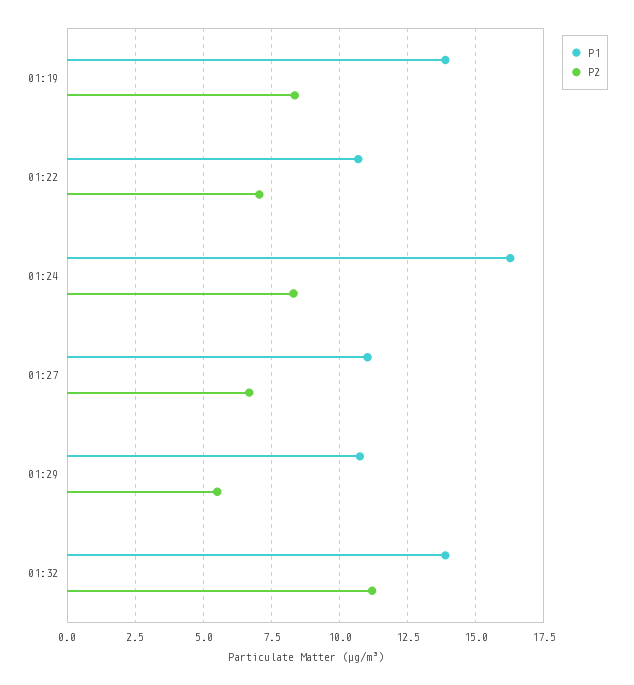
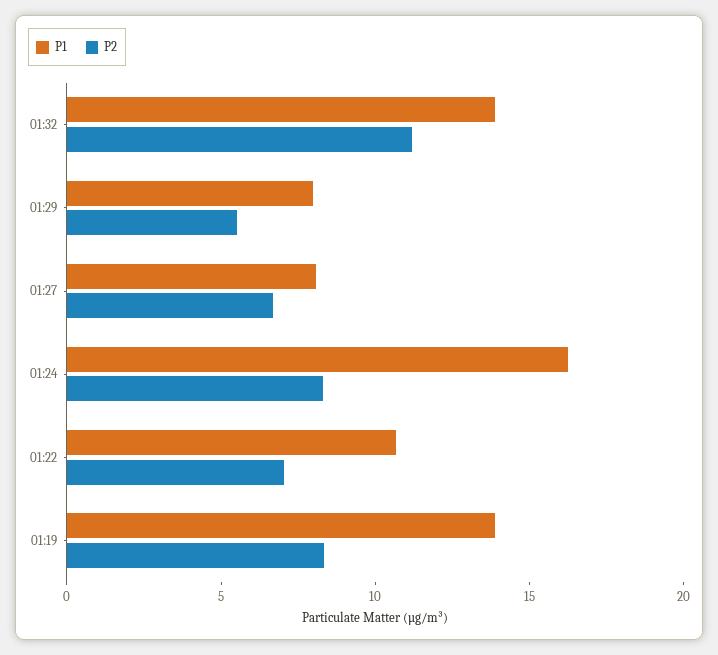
P1, 01:27: 11 -> 8
P1, 01:29: 10.75 -> 8

